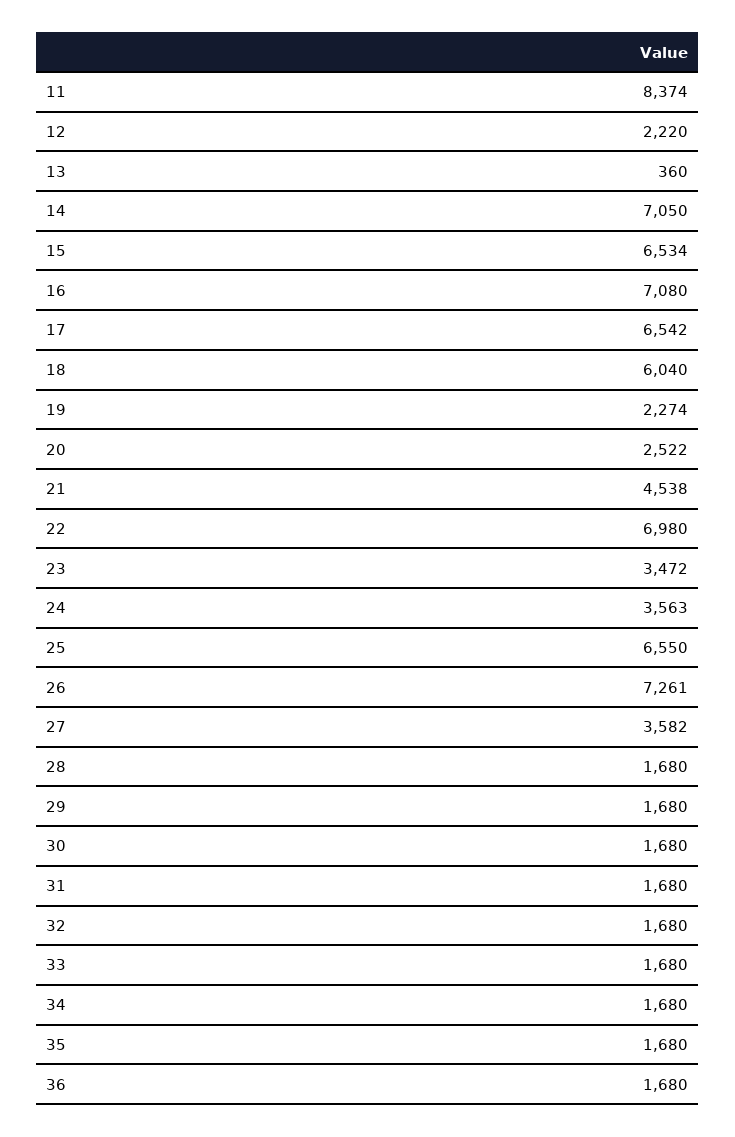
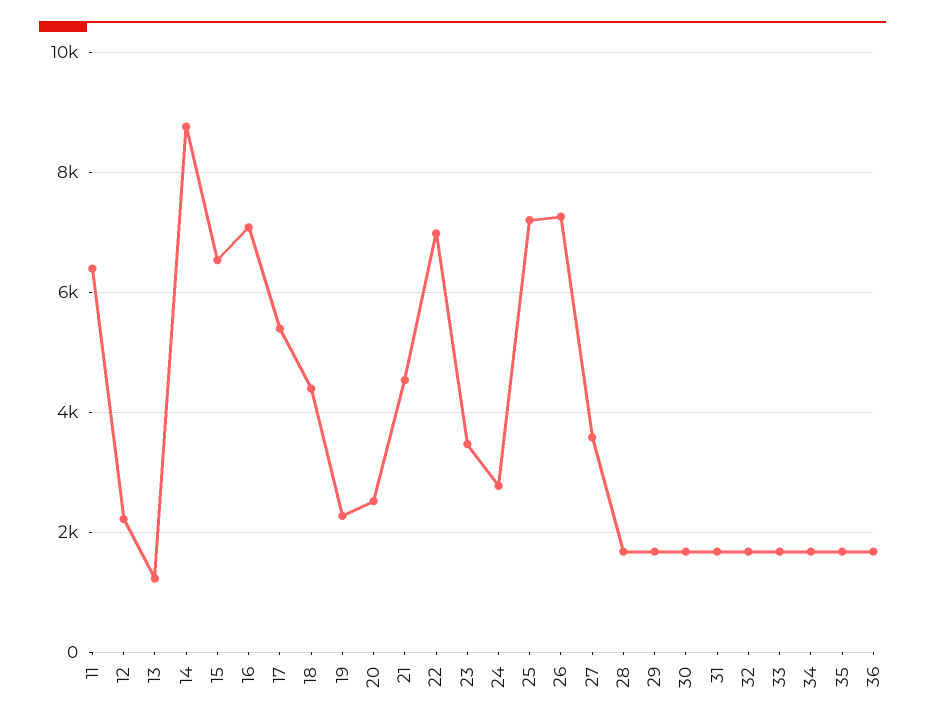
11: 8374 -> 6400
13: 360 -> 1200
14: 7050 -> 8800
17: 6542 -> 5400
18: 6040 -> 4400
24: 3563 -> 2800
25: 6550 -> 7200

